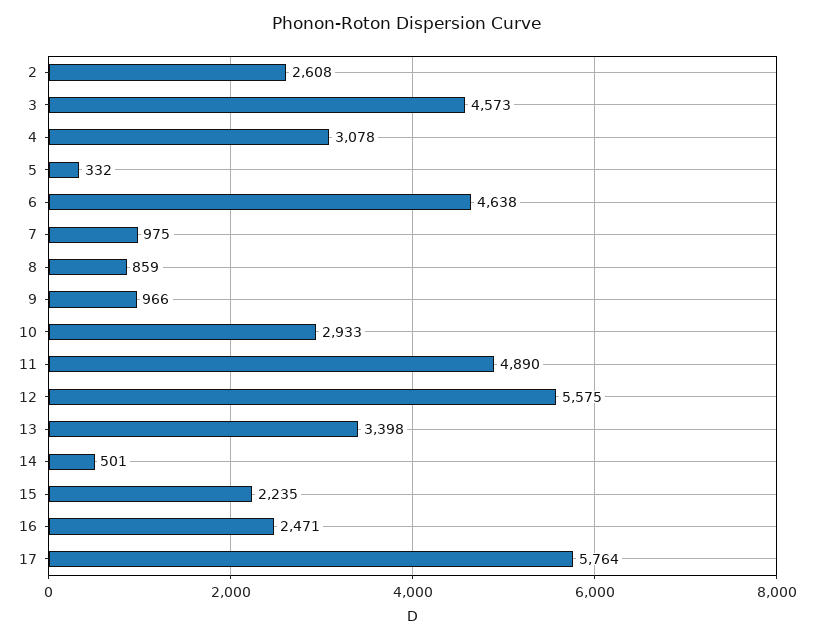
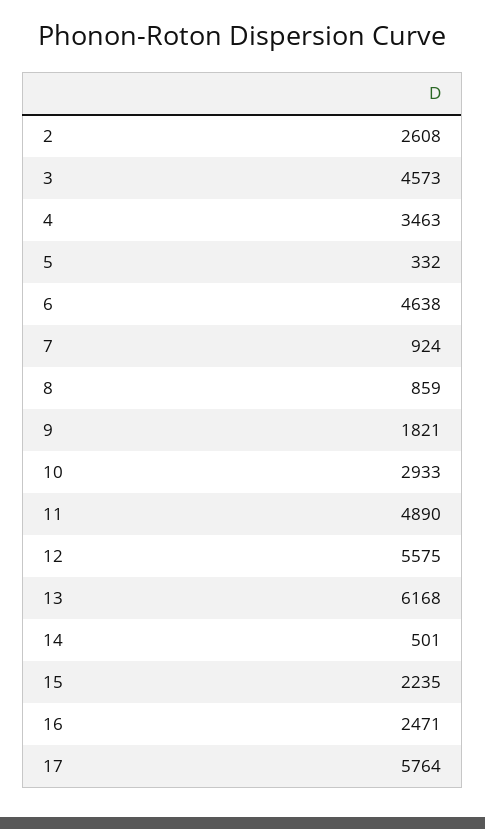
4: 3078 -> 3463
7: 975 -> 924
9: 966 -> 1821
13: 3398 -> 6168

